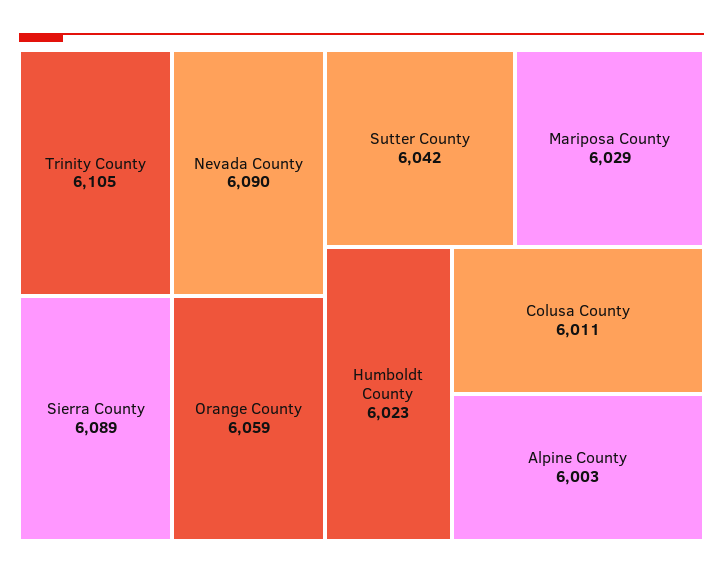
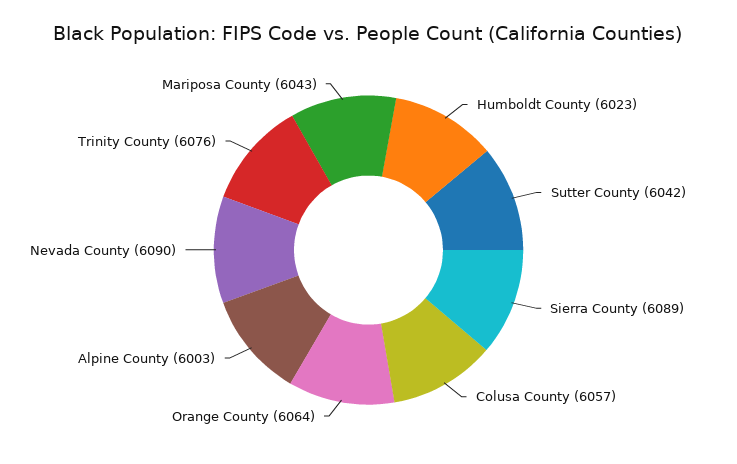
Trinity County: 6105 -> 6076
Orange County: 6059 -> 6064
Mariposa County: 6029 -> 6043
Colusa County: 6011 -> 6057

